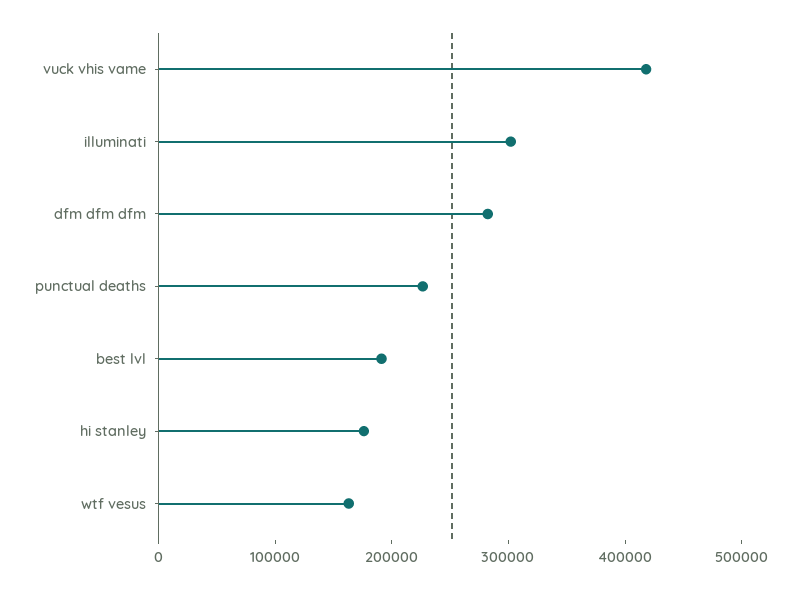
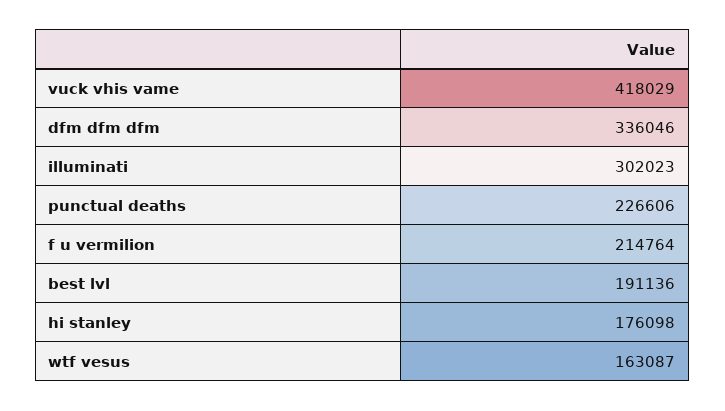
dfm dfm dfm: 280000 -> 336046
f u vermilion: none -> 214764

